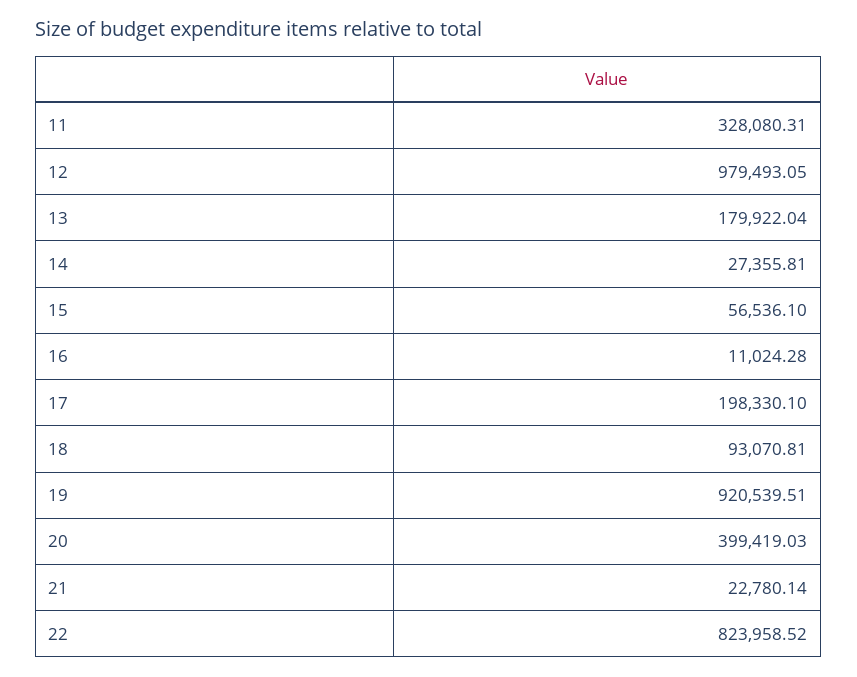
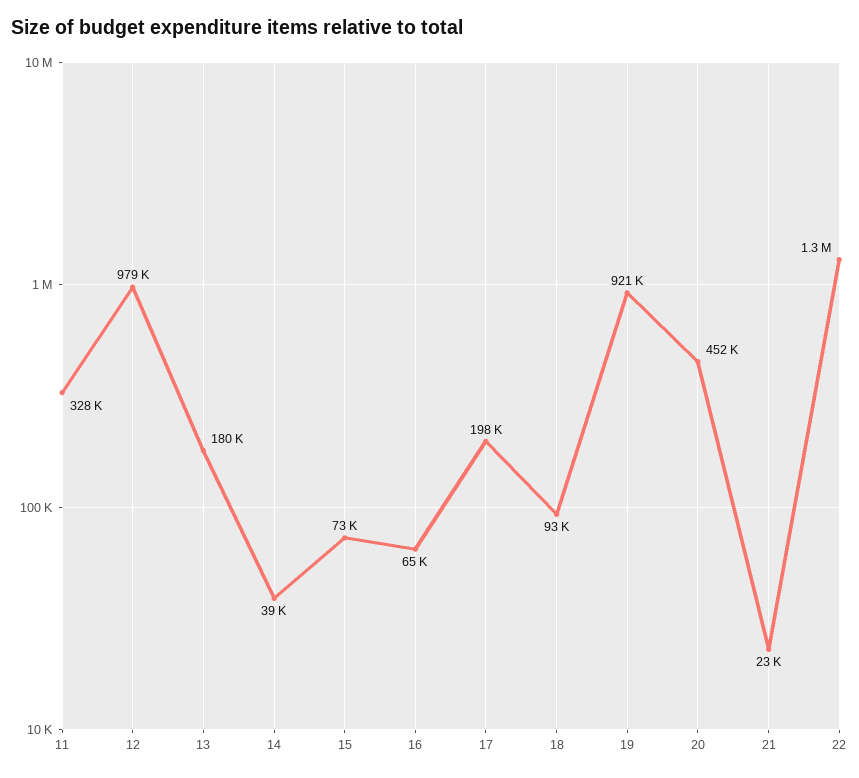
14: 27355.81 -> 39000
15: 56536.1 -> 73000
16: 11024.28 -> 65000
20: 399419.03 -> 452000
22: 823958.52 -> 1300000

